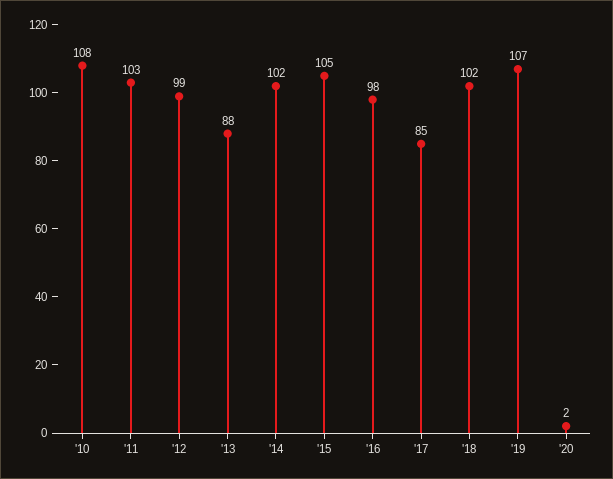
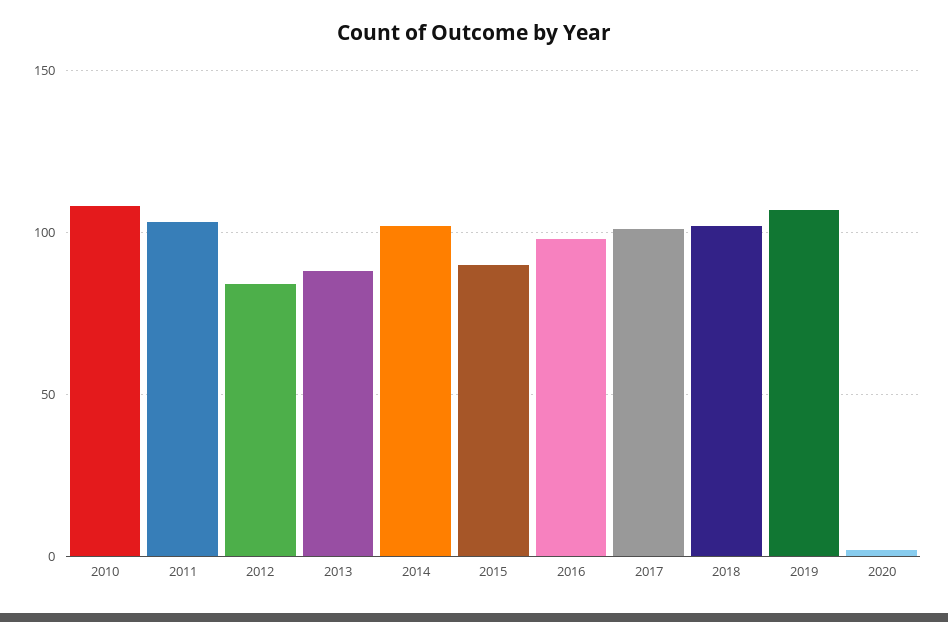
'12: 99 -> 85
'15: 105 -> 90
'17: 85 -> 100

